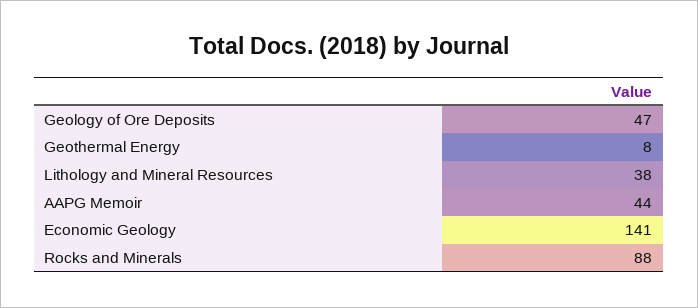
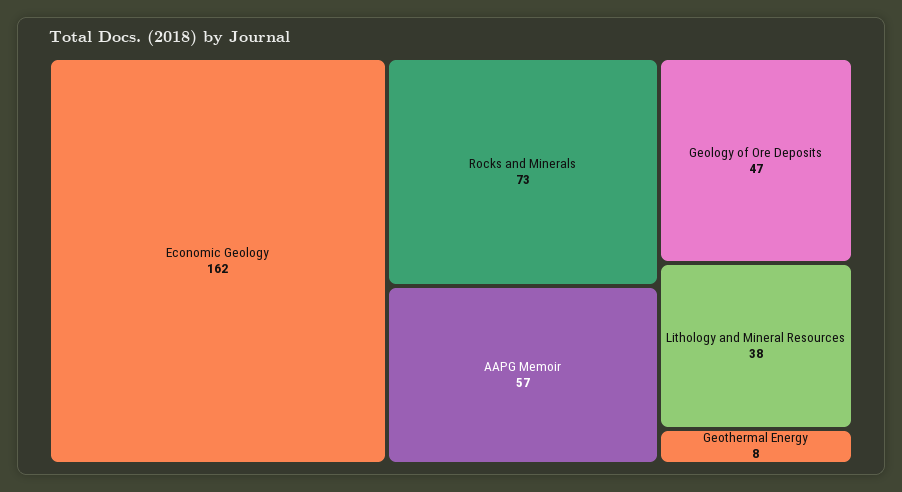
AAPG Memoir: 44 -> 57
Economic Geology: 141 -> 162
Rocks and Minerals: 88 -> 73

